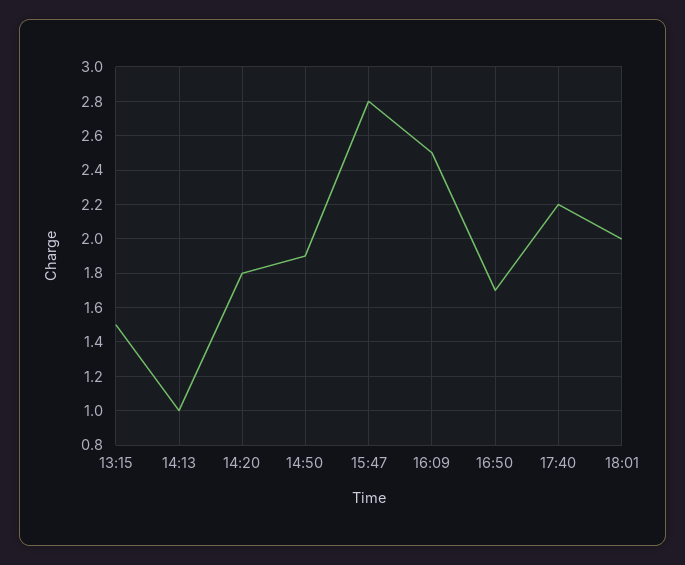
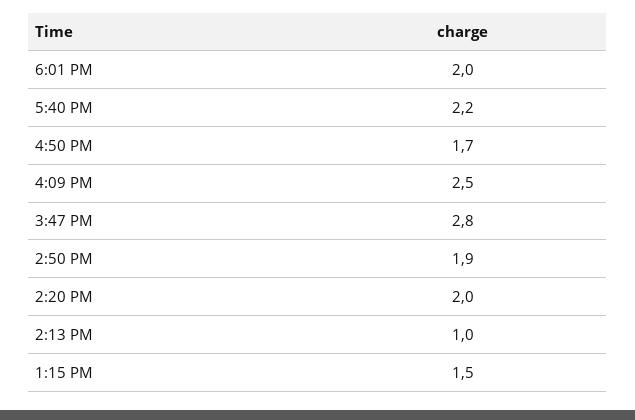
14:20: 1.8 -> 2

